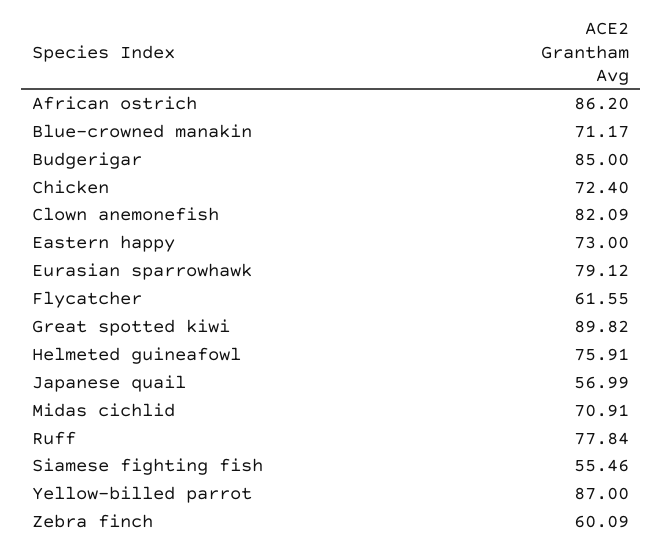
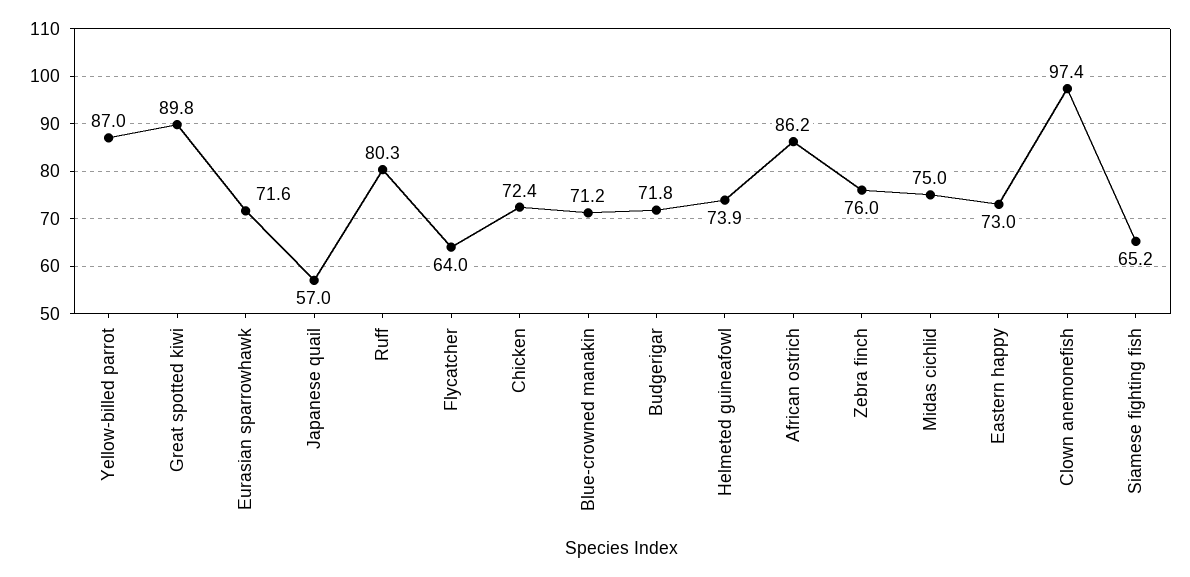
Budgerigar: 85 -> 71.8
Clown anemonefish: 82.09 -> 97.4
Eurasian sparrowhawk: 79.12 -> 71.6
Flycatcher: 61.55 -> 64
Helmeted guineafowl: 75.91 -> 73.9
Midas cichlid: 70.91 -> 75
Ruff: 77.84 -> 80.3
Siamese fighting fish: 55.46 -> 65.2
Zebra finch: 60.09 -> 76

